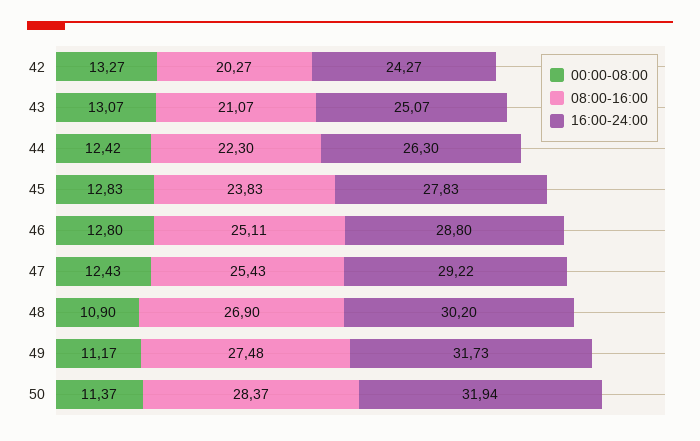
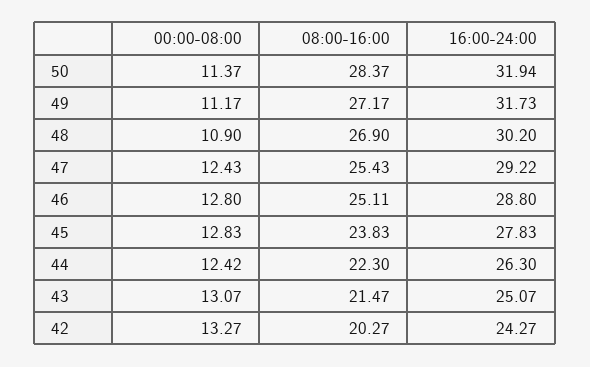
08:00-16:00, 43: 21.07 -> 21.47
08:00-16:00, 49: 27.48 -> 27.17

